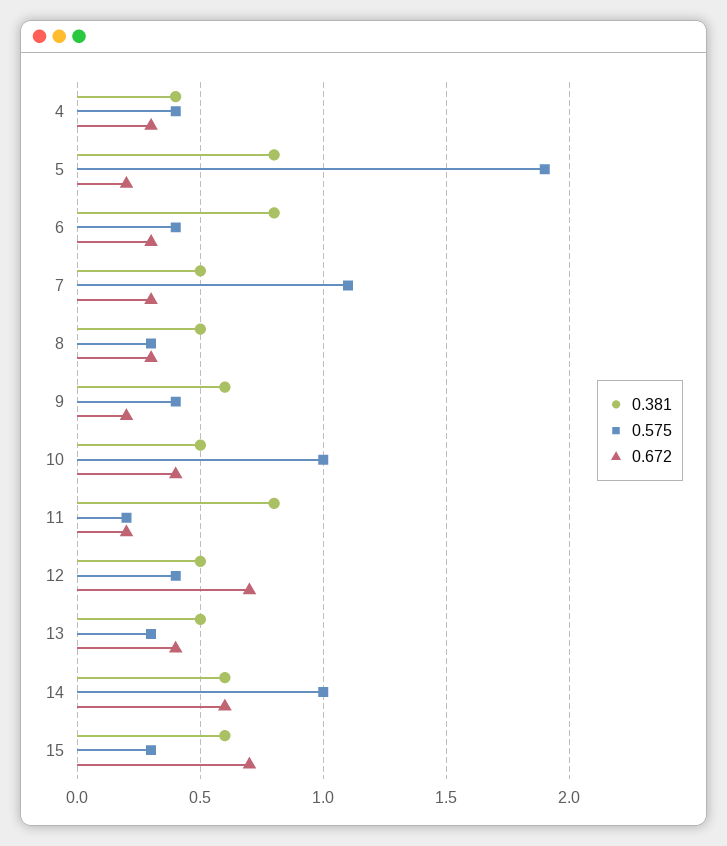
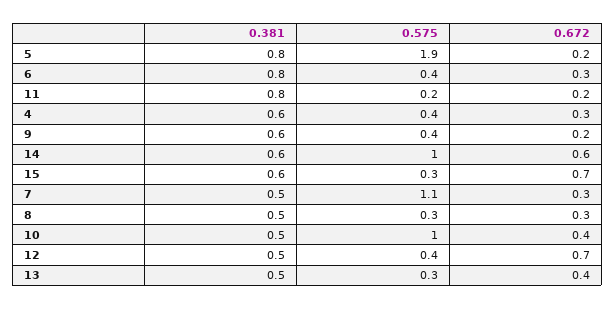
0.381, 4: 0.4 -> 0.6

